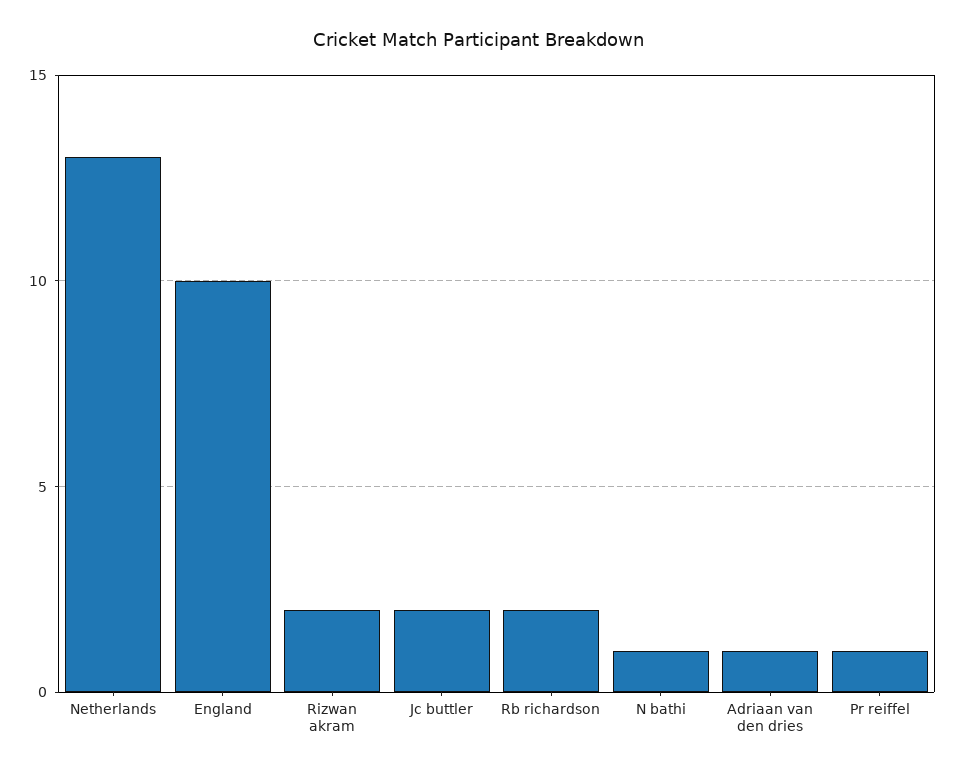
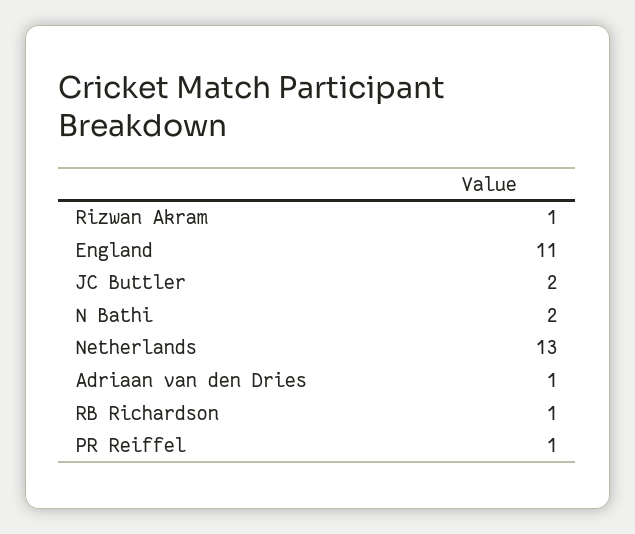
England: 10 -> 11
Rizwan akram: 2 -> 1
Rb richardson: 2 -> 1
N bathi: 1 -> 2

